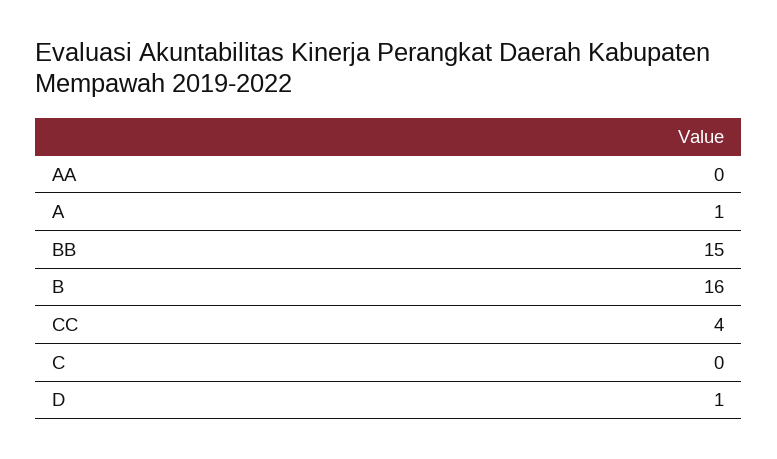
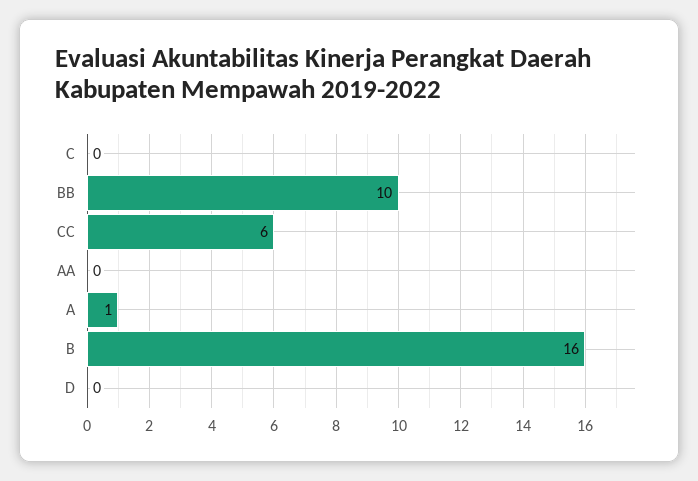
BB: 15 -> 10
CC: 4 -> 6
D: 1 -> 0

